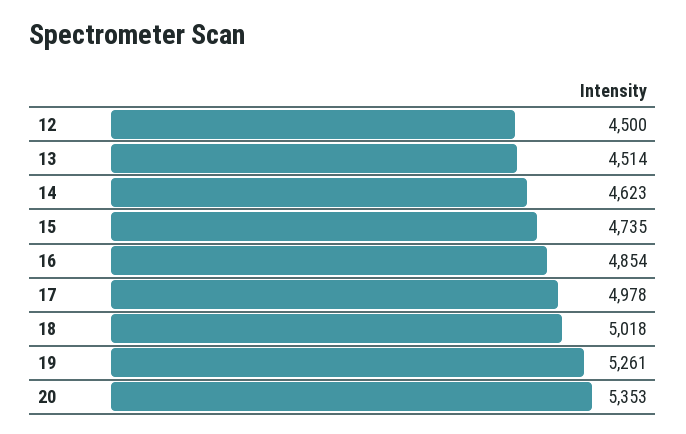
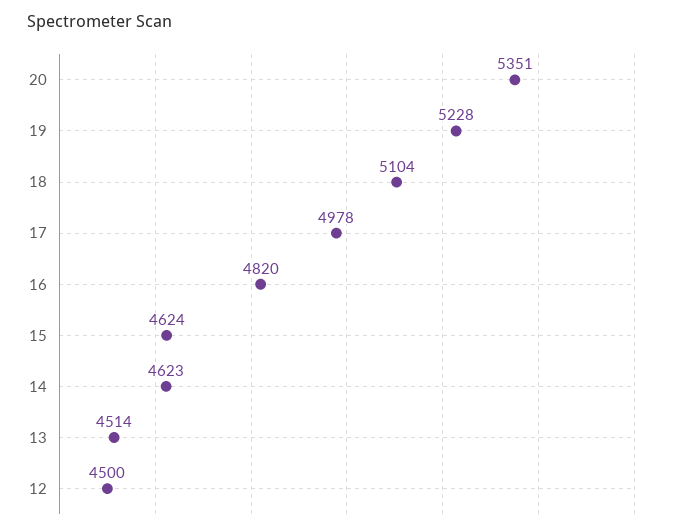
15: 4735 -> 4624
16: 4854 -> 4820
18: 5018 -> 5104
19: 5261 -> 5228
20: 5353 -> 5351

